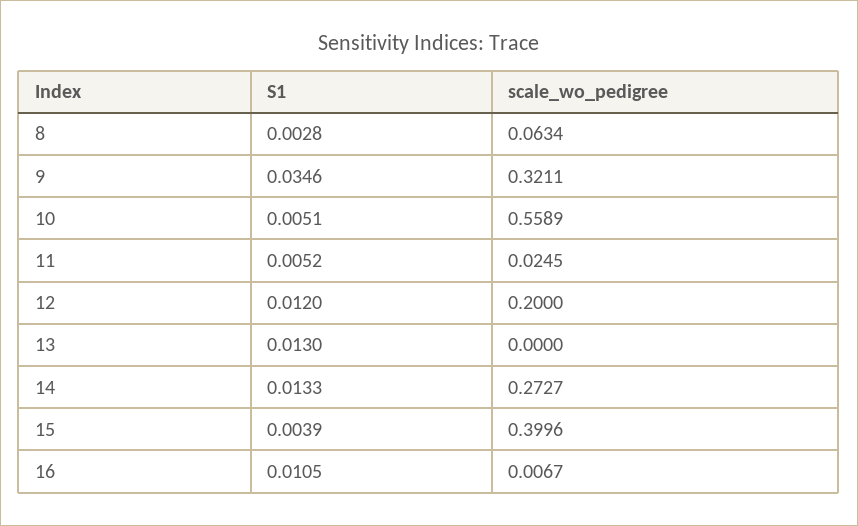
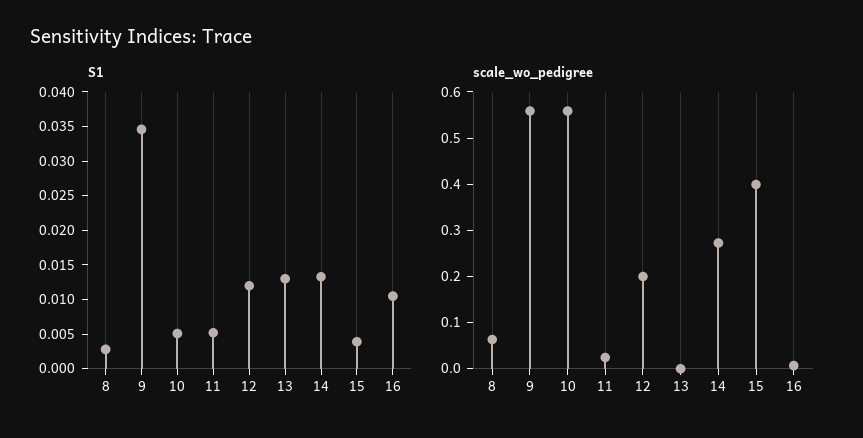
scale_wo_pedigree, 9: 0.3211 -> 0.56

